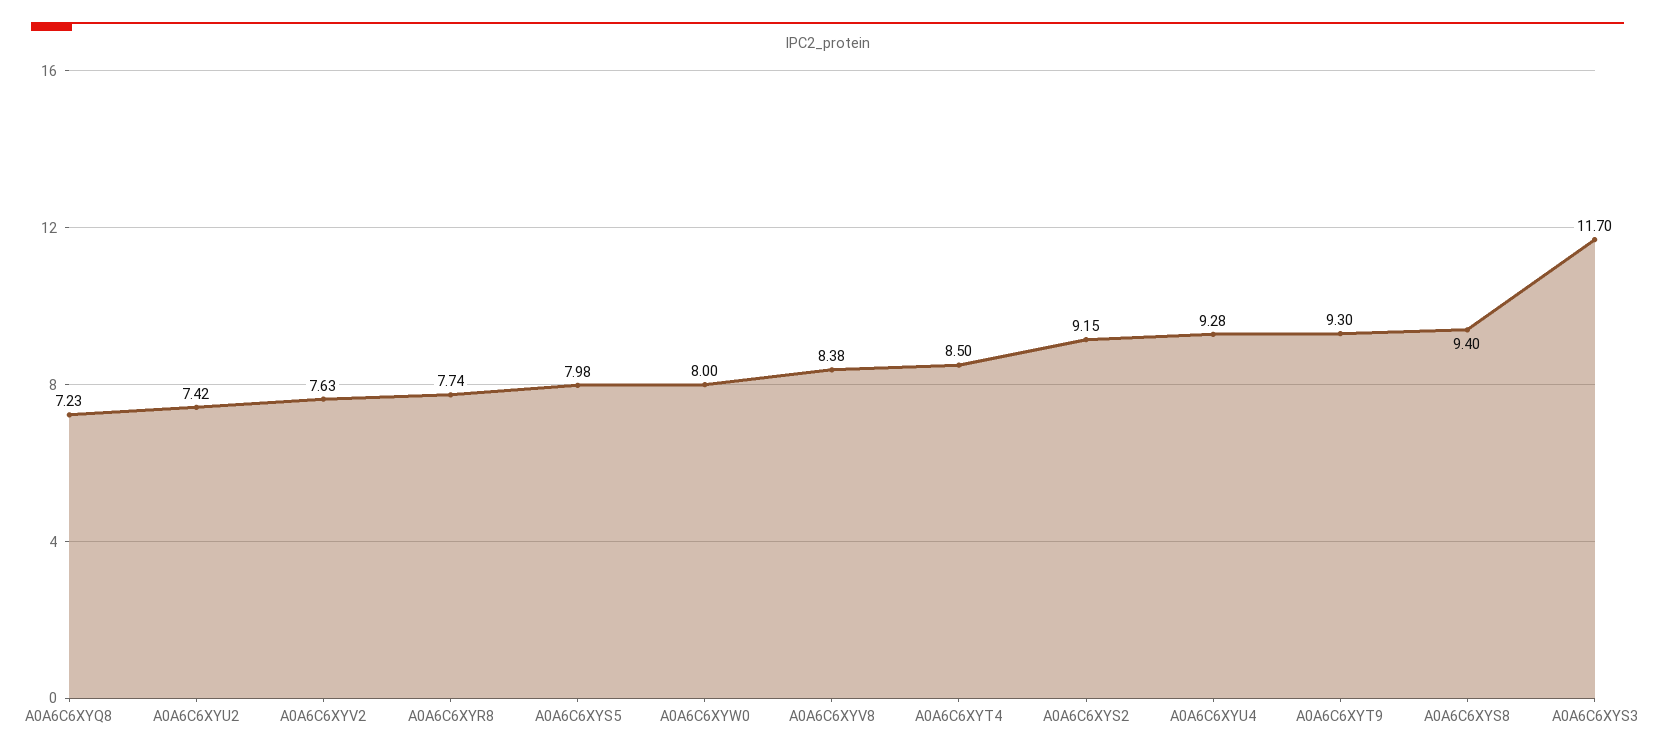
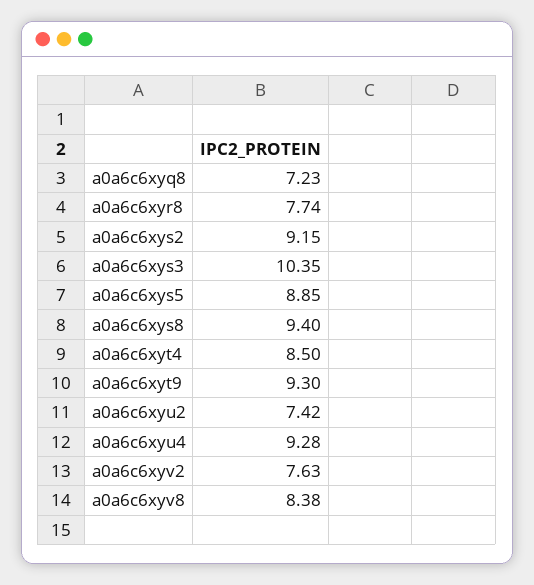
A0A6C6XYS5: 7.98 -> 8.85
A0A6C6XYW0: 8 -> none
A0A6C6XYS3: 11.7 -> 10.35

